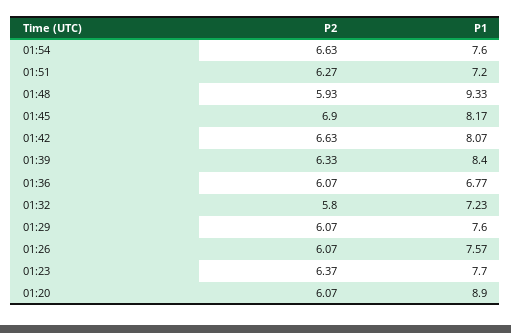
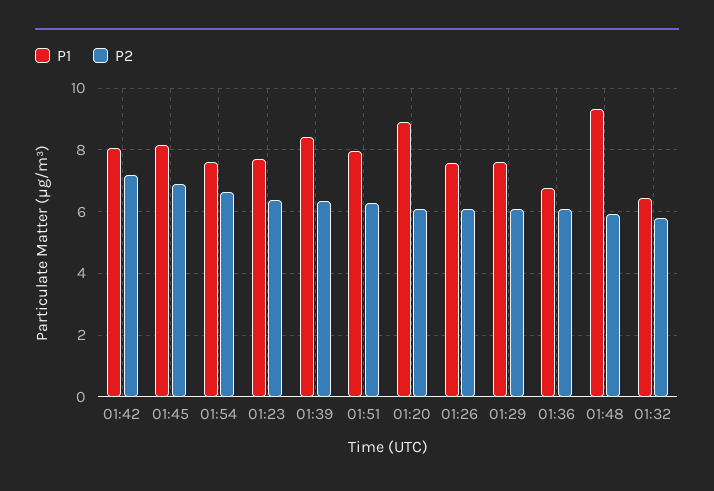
P1, 01:51: 7.2 -> 8
P2, 01:42: 6.63 -> 7.2
P1, 01:32: 7.23 -> 6.4

